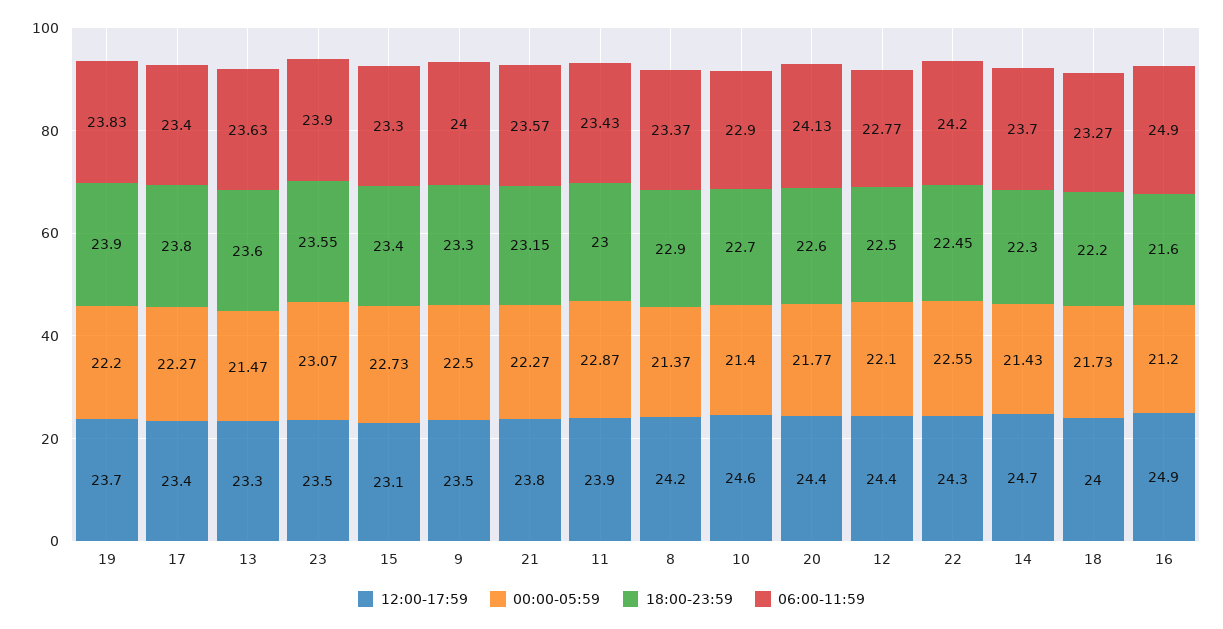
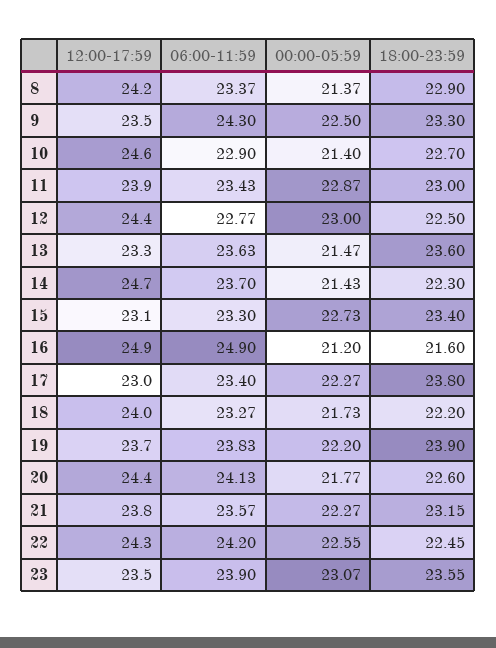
12:00-17:59, 17: 23.4 -> 23
06:00-11:59, 9: 24 -> 24.3
00:00-05:59, 12: 22.1 -> 23

